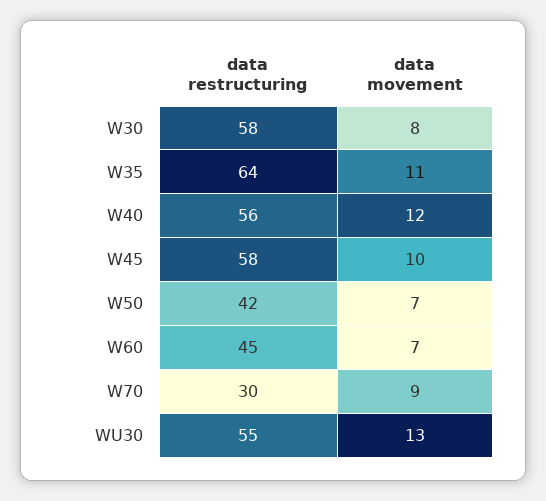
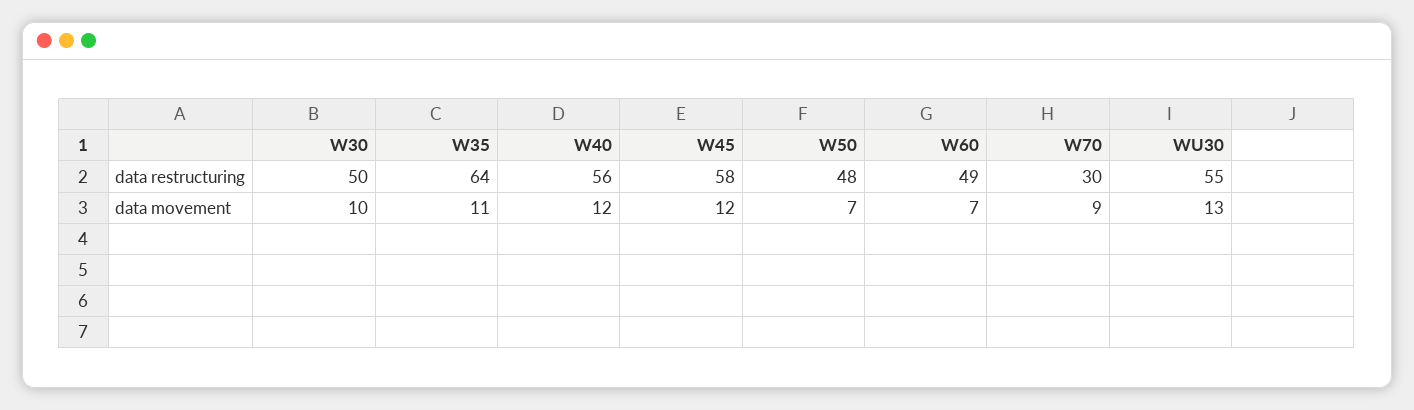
data restructuring, W30: 58 -> 50
data movement, W30: 8 -> 10
data movement, W45: 10 -> 12
data restructuring, W50: 42 -> 48
data restructuring, W60: 45 -> 49

